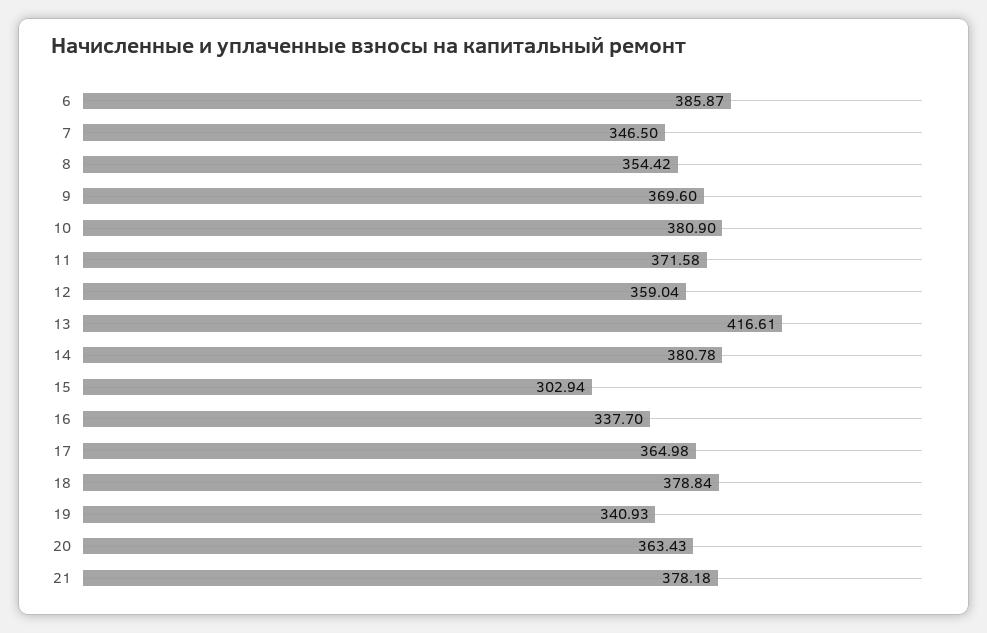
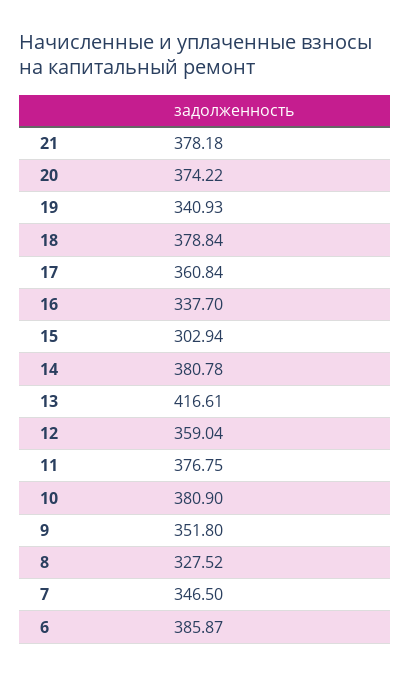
8: 354.42 -> 327.52
9: 369.6 -> 351.8
11: 371.58 -> 376.75
17: 364.98 -> 360.84
20: 363.43 -> 374.22

